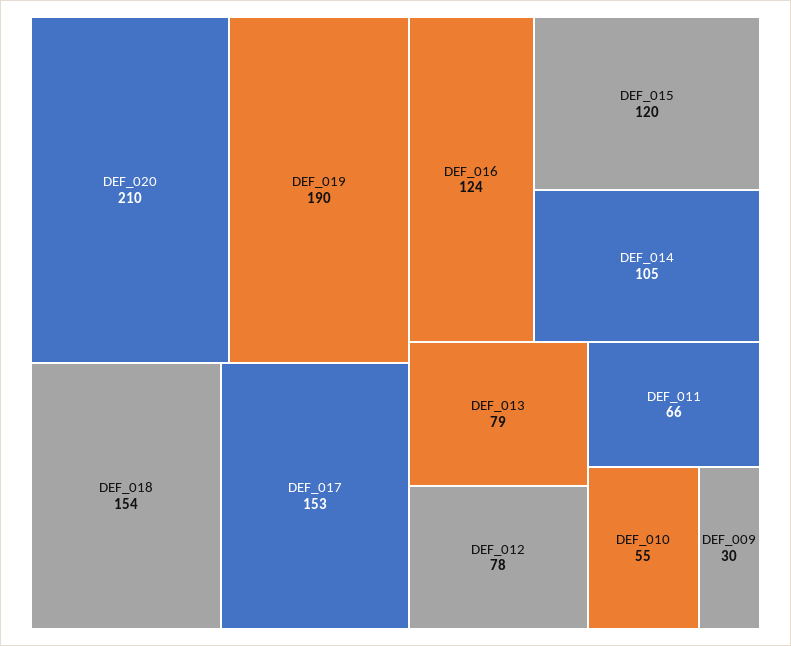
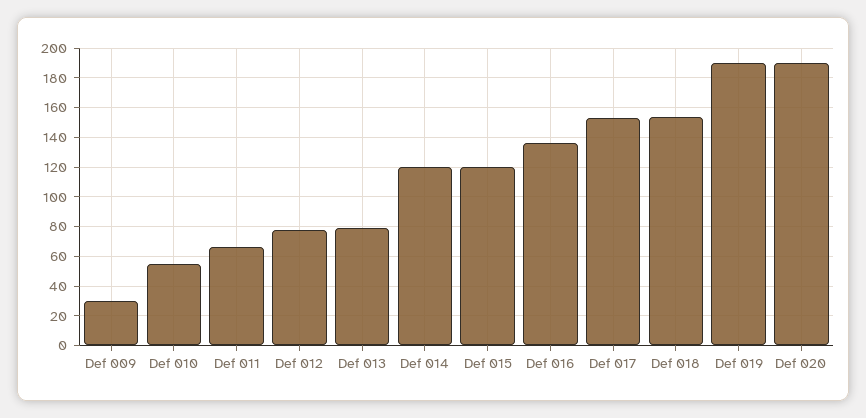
DEF_020: 210 -> 190
DEF_016: 124 -> 135
DEF_014: 105 -> 120

